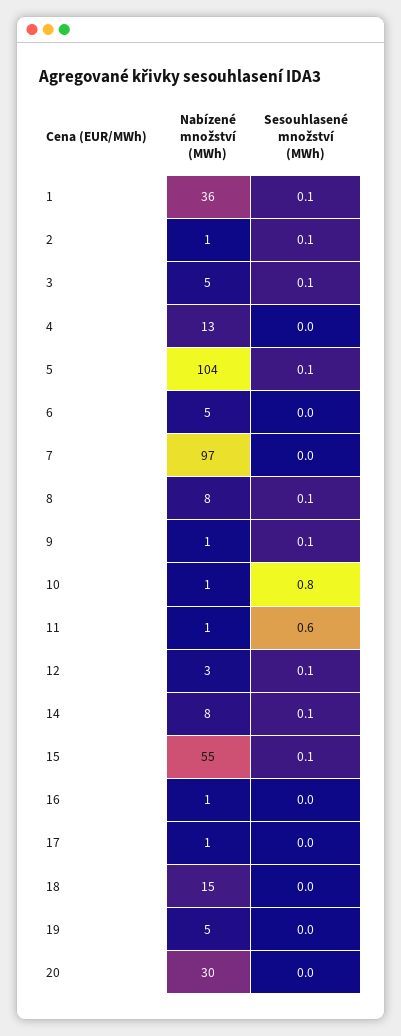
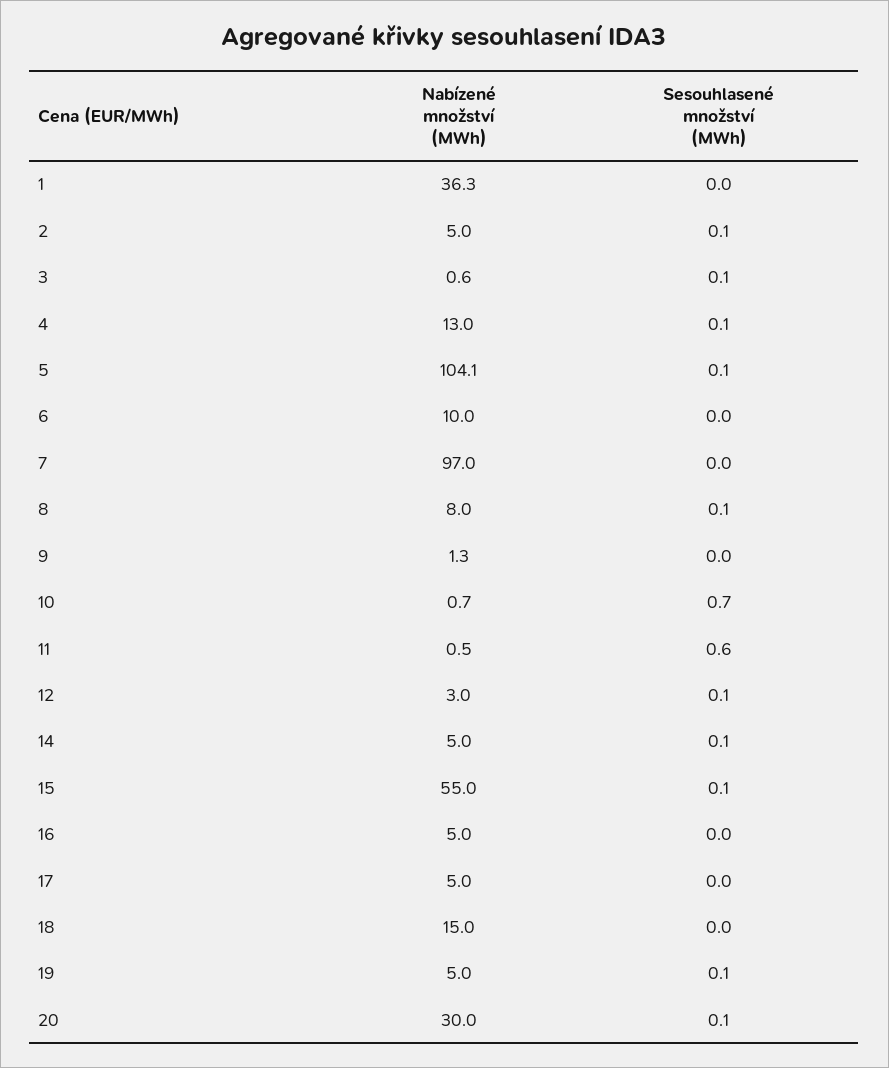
Sesouhlasené množství (MWh), 1: 0.1 -> 0
Nabízené množství (MWh), 2: 1 -> 5
Nabízené množství (MWh), 3: 5 -> 0.6
Sesouhlasené množství (MWh), 4: 0 -> 0.1
Nabízené množství (MWh), 6: 5 -> 10
Sesouhlasené množství (MWh), 9: 0.1 -> 0
Sesouhlasené množství (MWh), 10: 0.8 -> 0.7
Nabízené množství (MWh), 14: 8 -> 5
Nabízené množství (MWh), 16: 1 -> 5
Nabízené množství (MWh), 17: 1 -> 5
Sesouhlasené množství (MWh), 19: 0 -> 0.1
Sesouhlasené množství (MWh), 20: 0 -> 0.1

